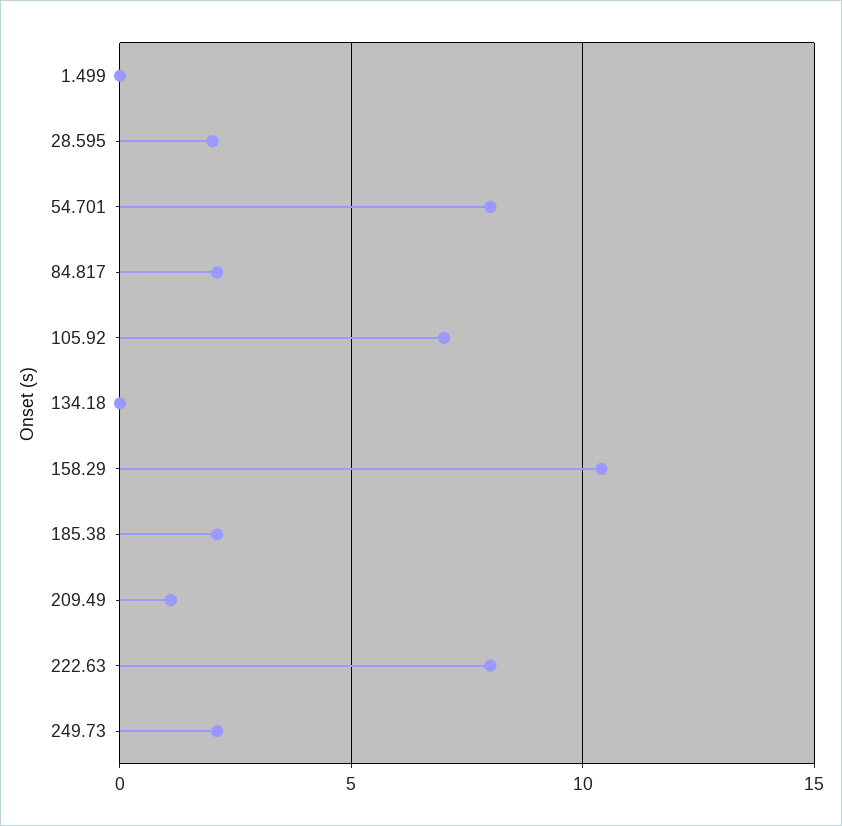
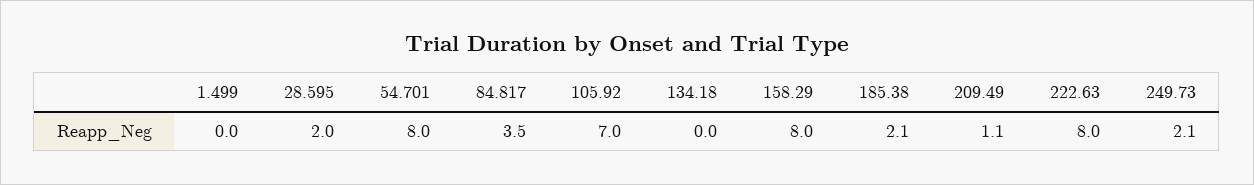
84.817: 2 -> 3.5
158.29: 10.5 -> 8

